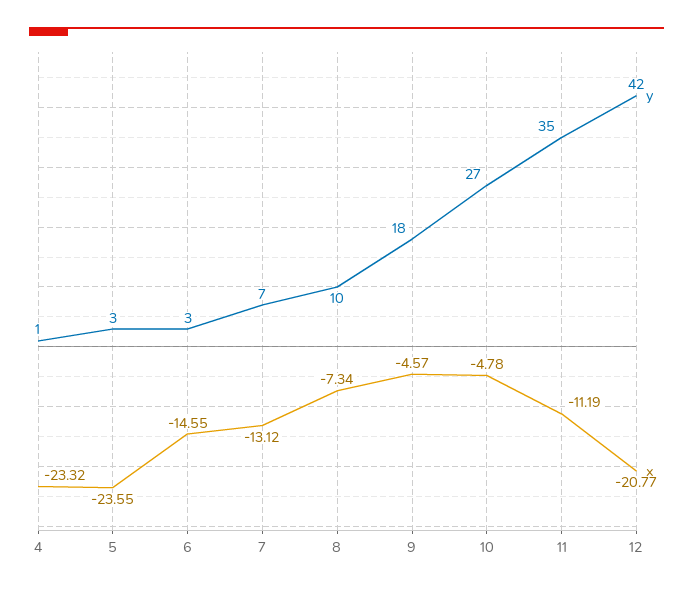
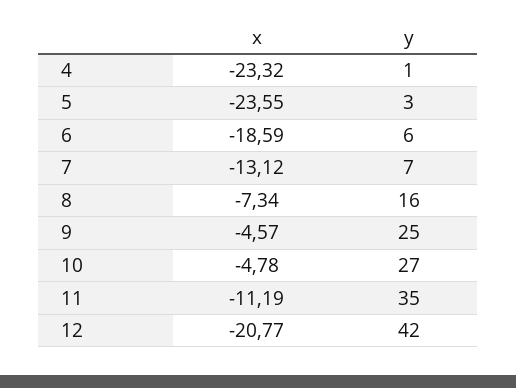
y, 6: 3 -> 6
x, 6: -14.55 -> -18.59
y, 8: 10 -> 16
y, 9: 18 -> 25

